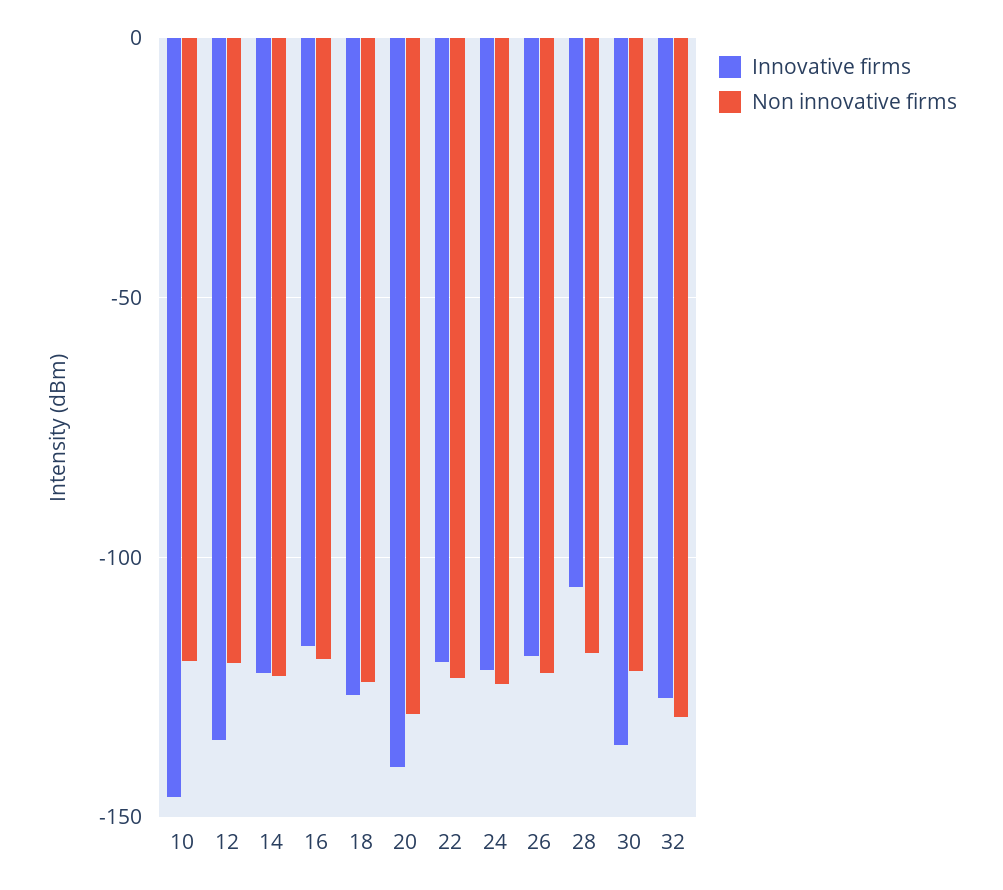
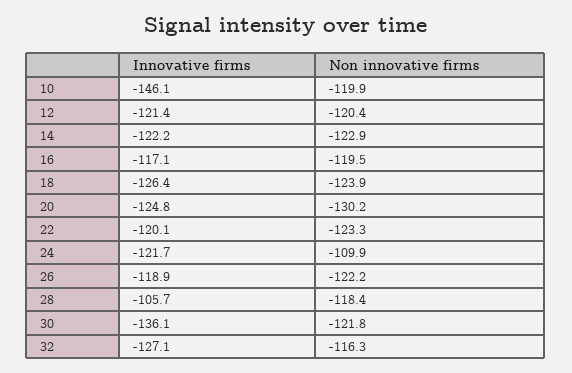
Innovative firms, 12: -135 -> -121.4
Innovative firms, 20: -140 -> -124.8
Non innovative firms, 24: -125 -> -109.9
Non innovative firms, 32: -130 -> -116.3

